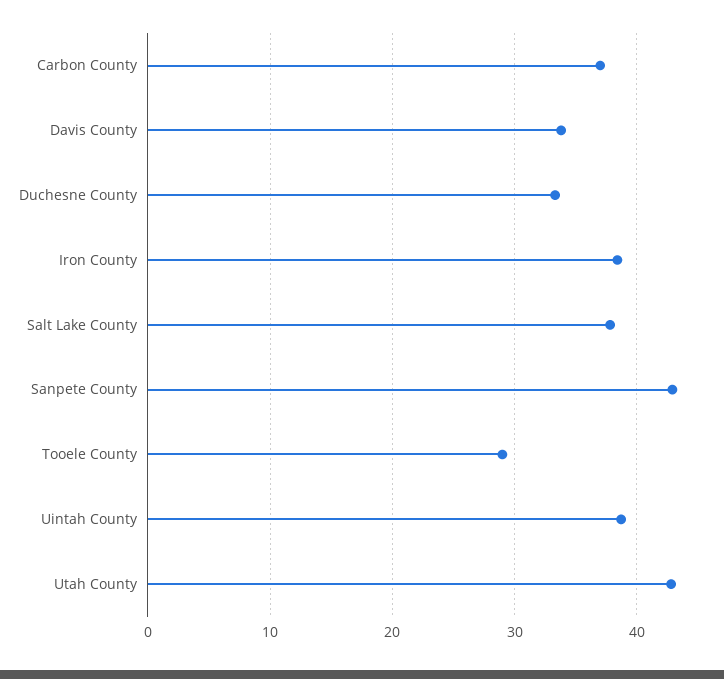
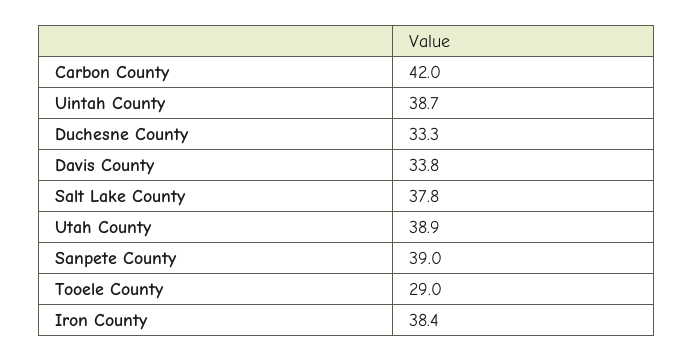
Carbon County: 37 -> 42
Sanpete County: 43 -> 39
Utah County: 43 -> 38.9

